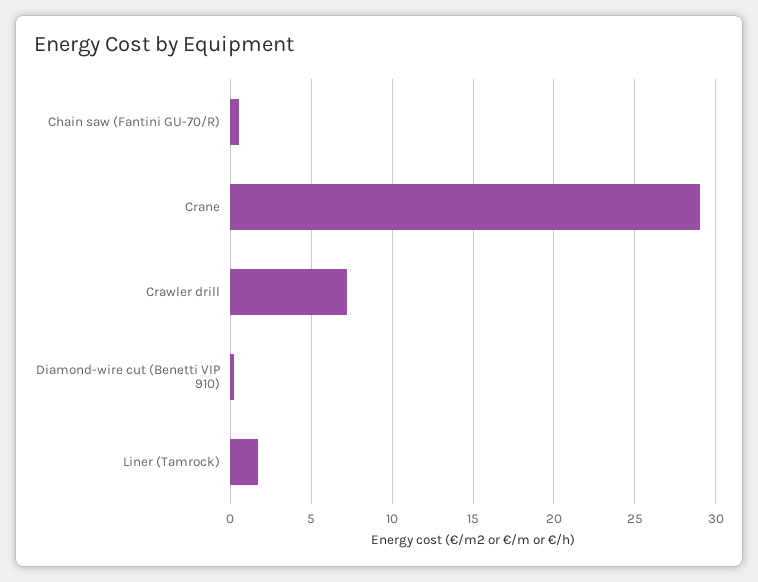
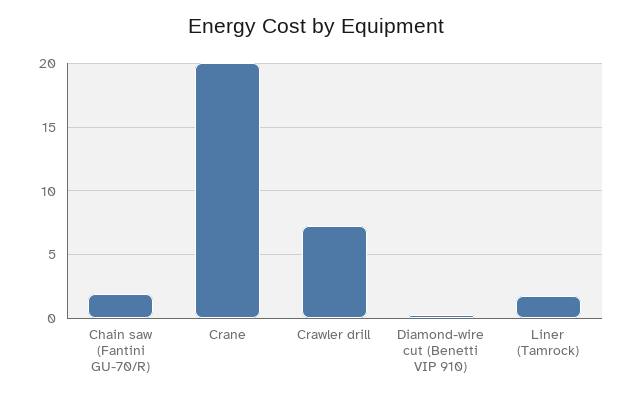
Chain saw (Fantini GU-70/R): 0.5 -> 2
Crane: 29 -> 20

